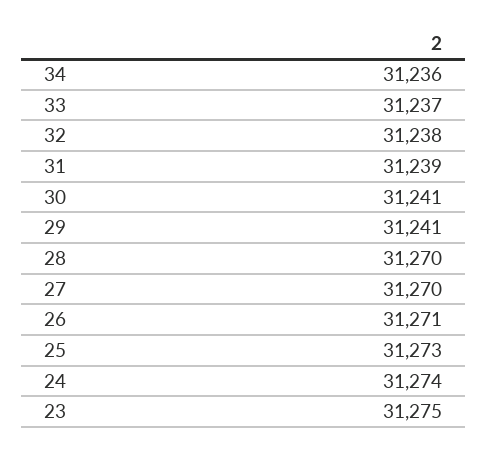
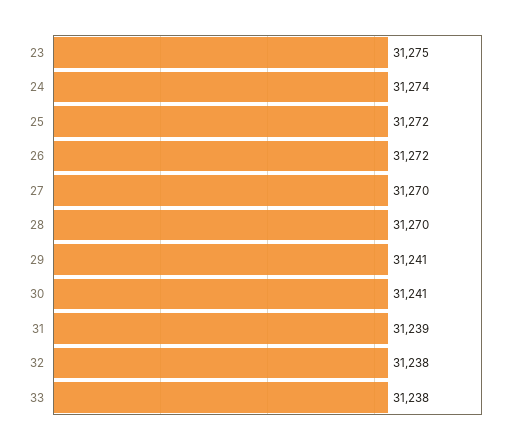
34: 31236 -> none
33: 31237 -> 31238
26: 31271 -> 31272
25: 31273 -> 31272

